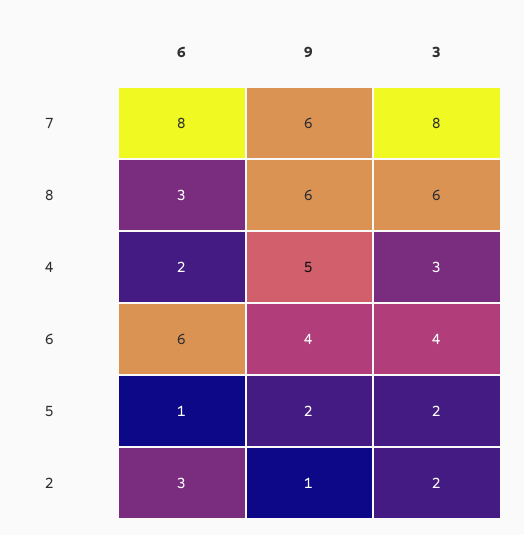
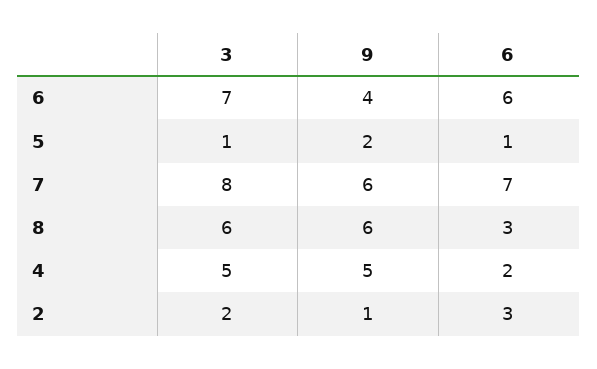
6, 7: 8 -> 7
3, 4: 3 -> 5
3, 6: 4 -> 7
3, 5: 2 -> 1

